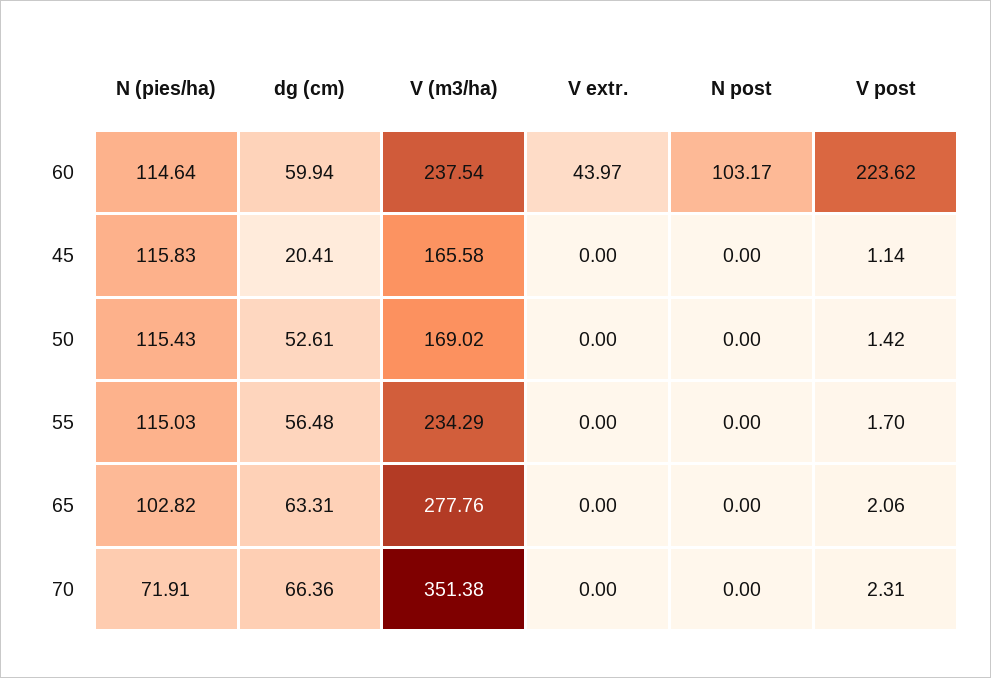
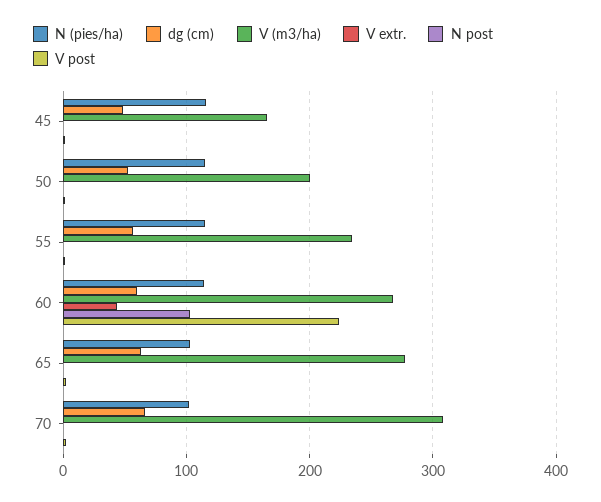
V (m3/ha), 60: 237.54 -> 270
dg (cm), 45: 20.41 -> 50
V (m3/ha), 50: 169.02 -> 200
N (pies/ha), 70: 71.91 -> 100
V (m3/ha), 70: 351.38 -> 310

